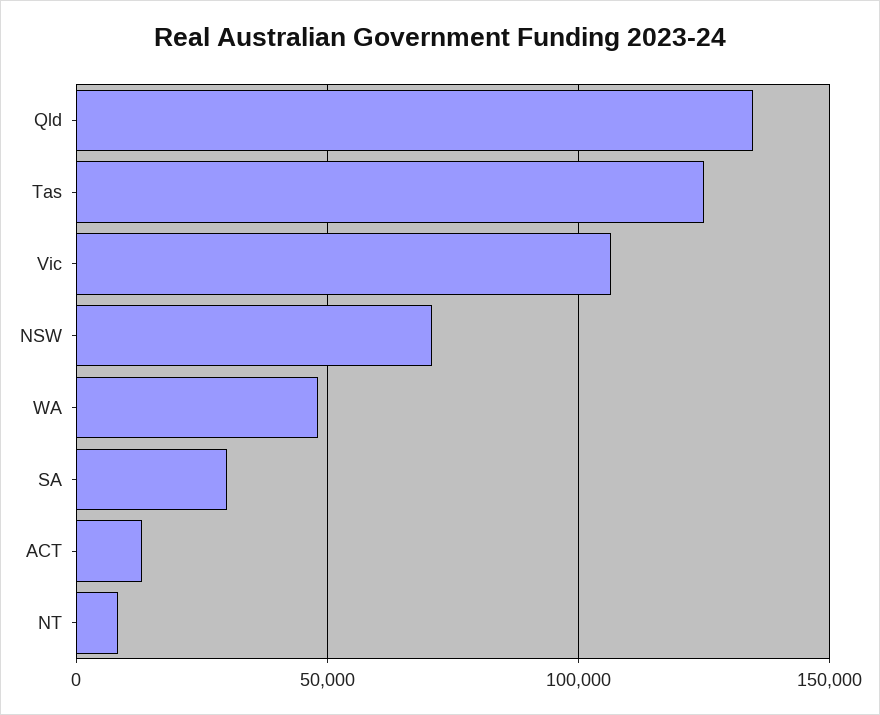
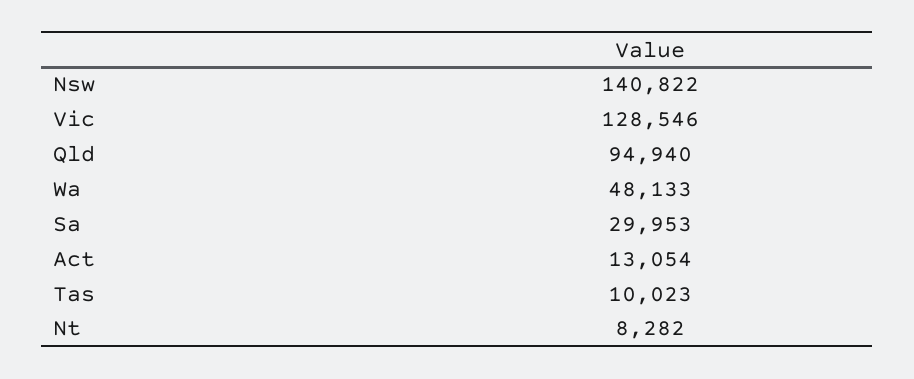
Qld: 135000 -> 94940
Tas: 125000 -> 10023
Vic: 105000 -> 128546
NSW: 70000 -> 140822

